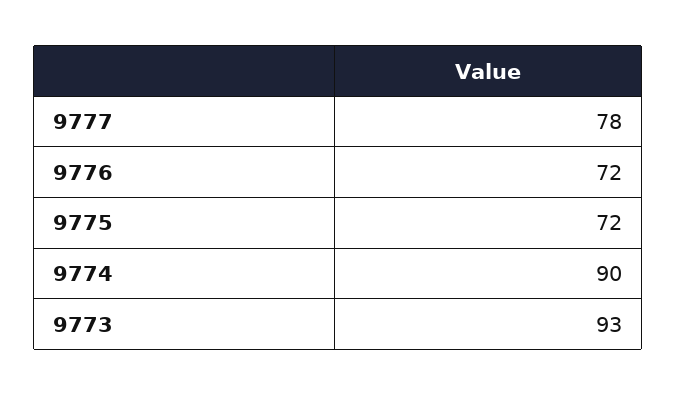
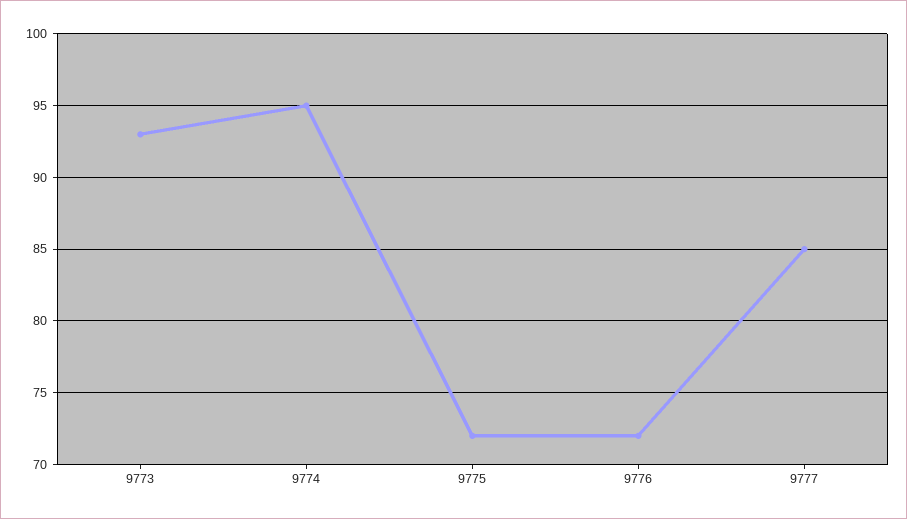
9777: 78 -> 85
9774: 90 -> 95

